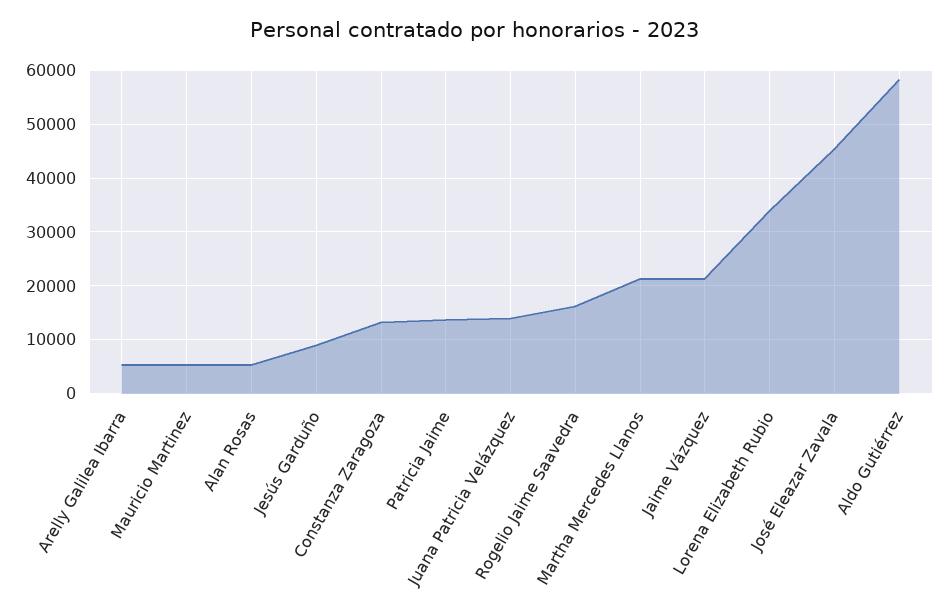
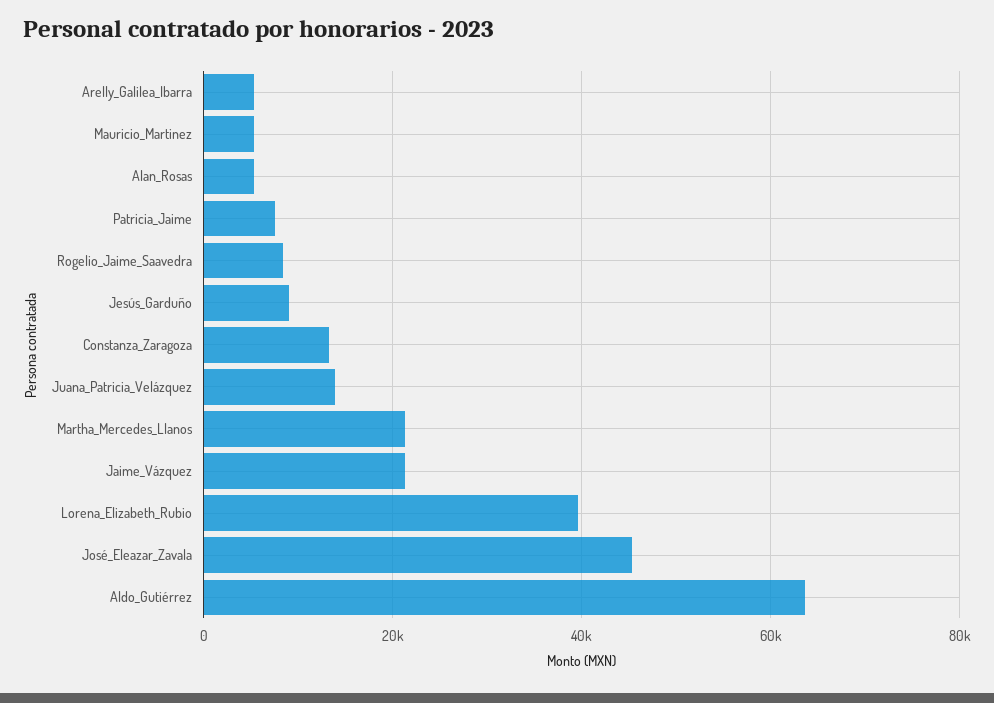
Patricia Jaime: 14000 -> 8000
Rogelio Jaime Saavedra: 16000 -> 8000
Lorena Elizabeth Rubio: 34000 -> 40000
Aldo Gutiérrez: 58000 -> 64000

